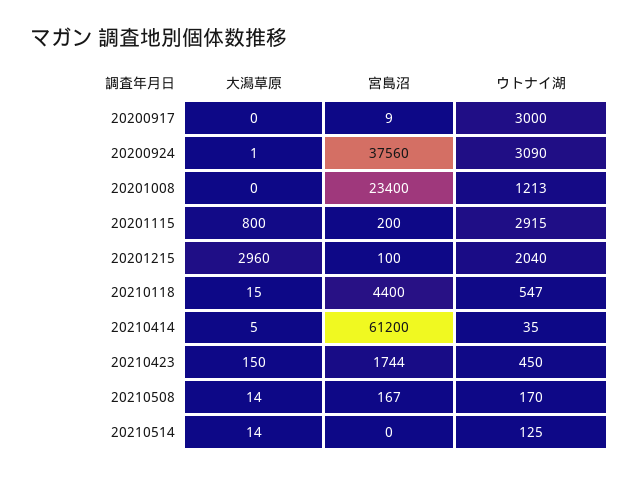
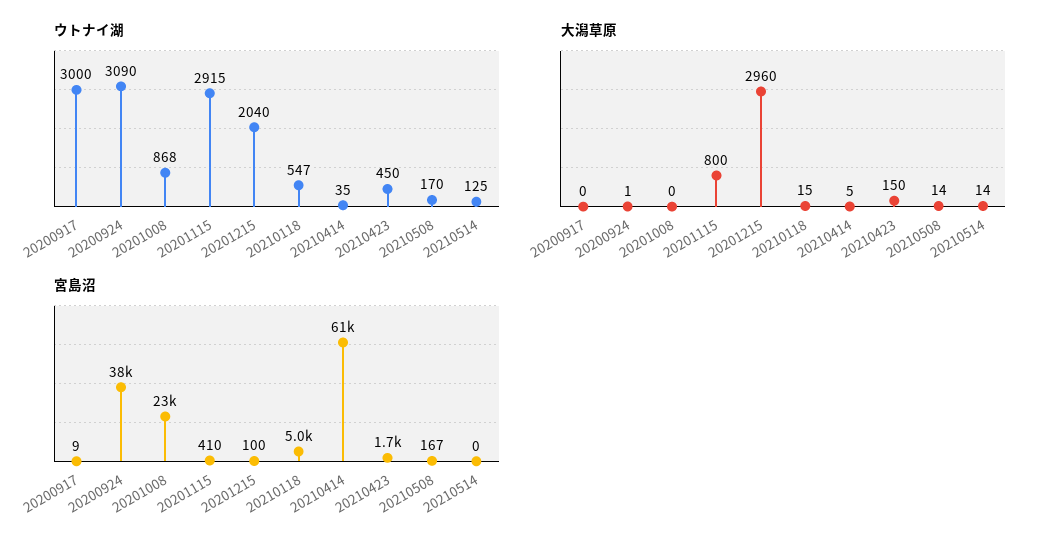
ウトナイ湖, 20201008: 1213 -> 868
宮島沼, 20201115: 200 -> 410
宮島沼, 20210118: 4400 -> 5000

